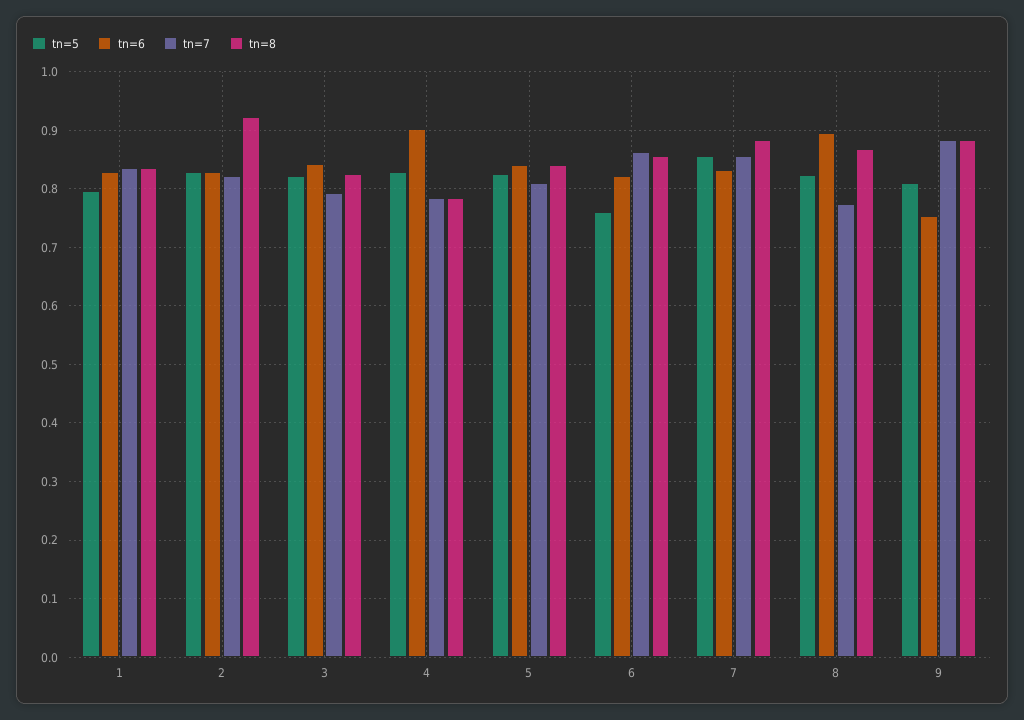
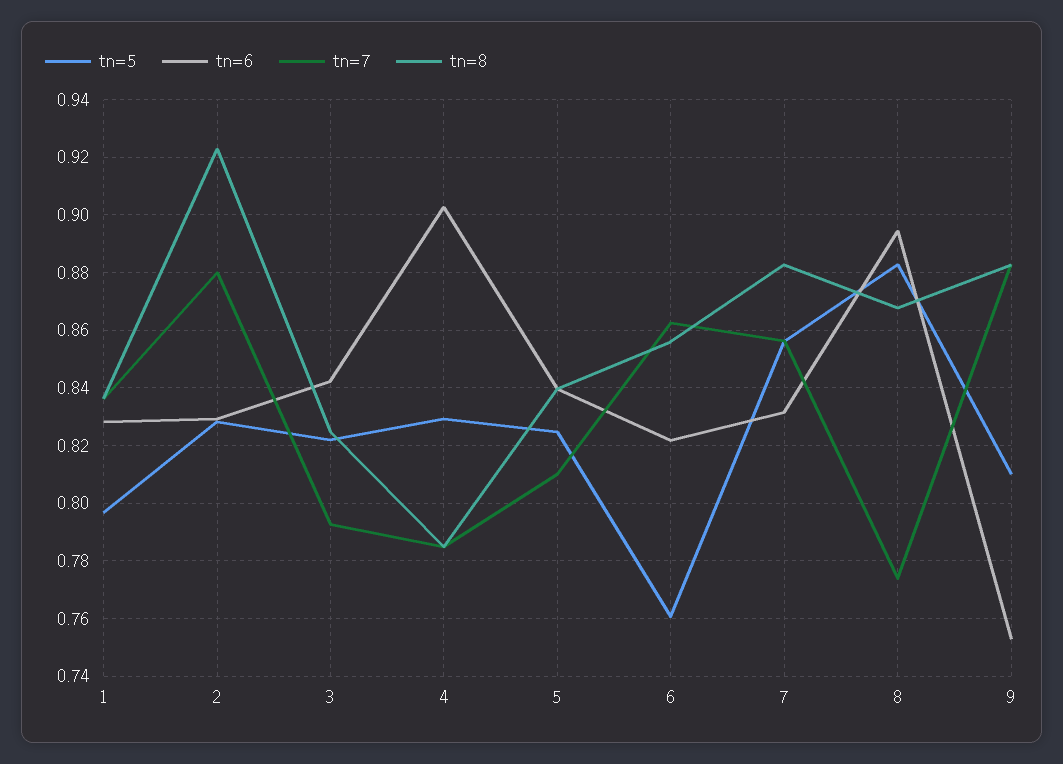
tn=7, 2: 0.82 -> 0.88
tn=5, 8: 0.82 -> 0.8825

